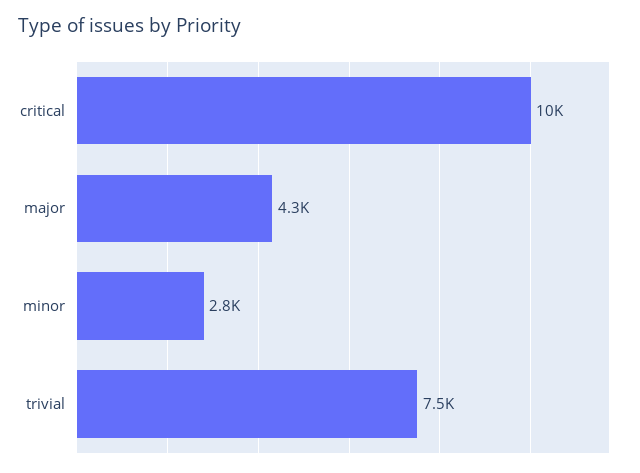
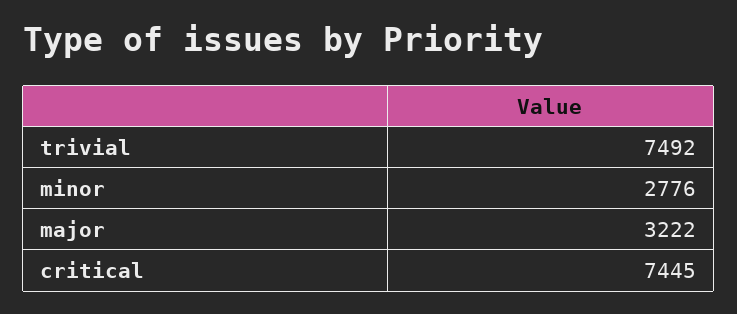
critical: 10000 -> 7445
major: 4300 -> 3222

